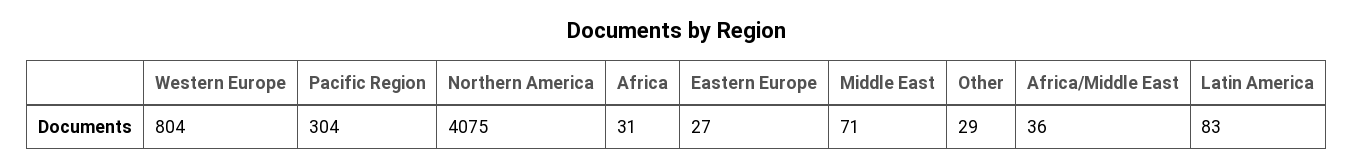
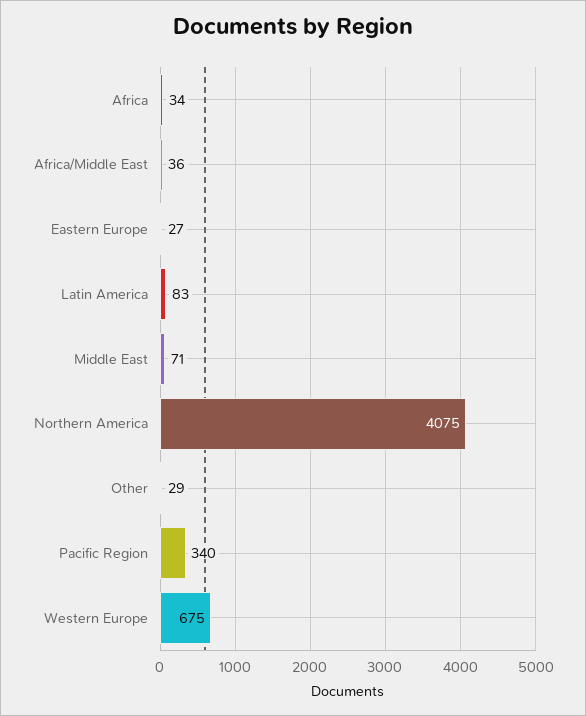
Western Europe: 804 -> 675
Pacific Region: 304 -> 340
Africa: 31 -> 34

